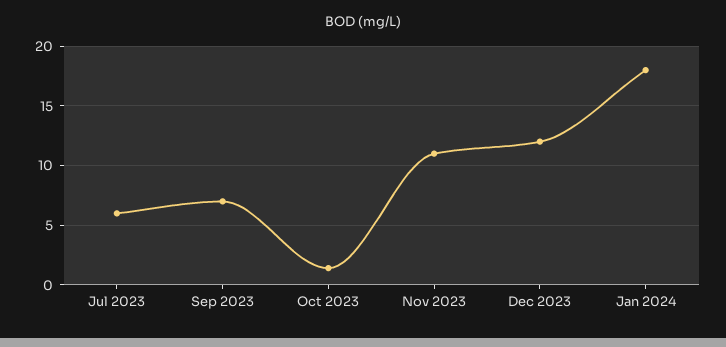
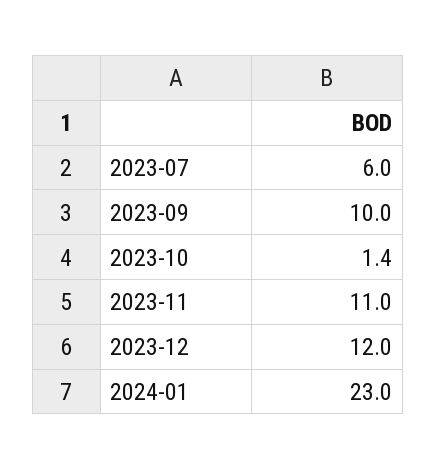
Sep 2023: 7 -> 10
Jan 2024: 18 -> 23

